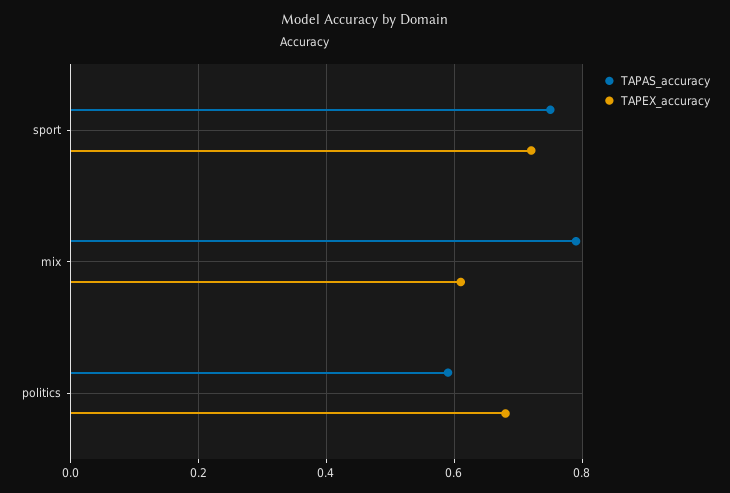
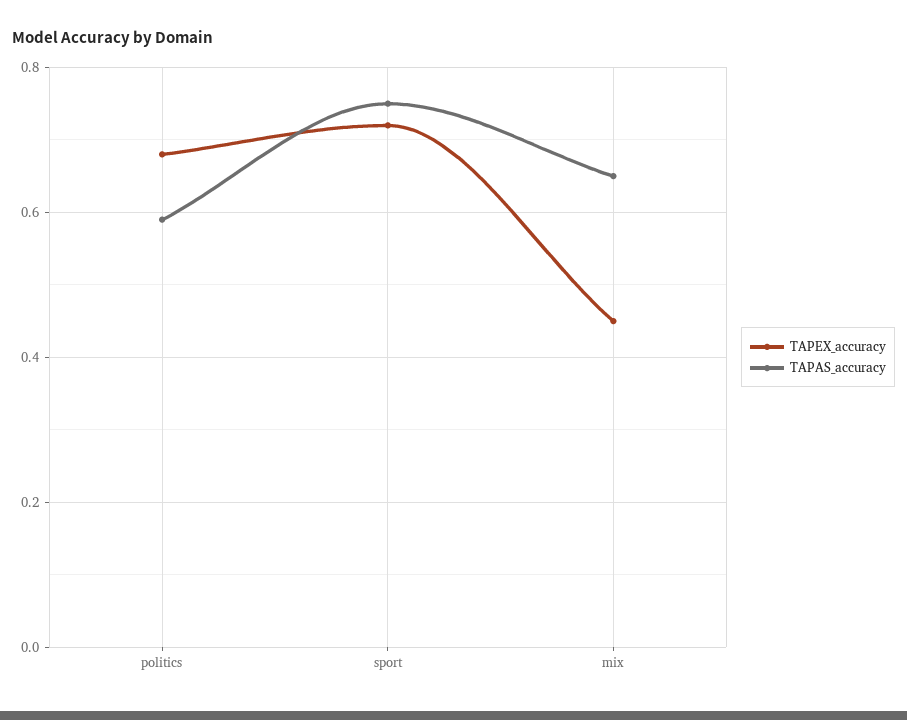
TAPAS_accuracy, mix: 0.8 -> 0.65
TAPEX_accuracy, mix: 0.6 -> 0.45

